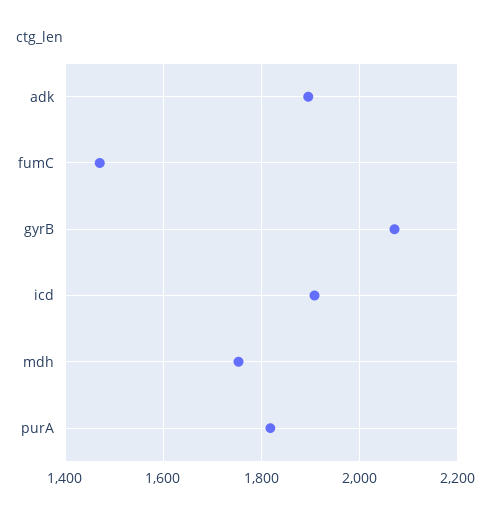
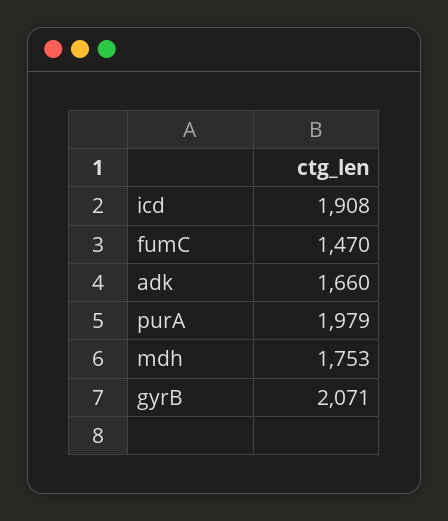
adk: 1900 -> 1660
purA: 1820 -> 1979

